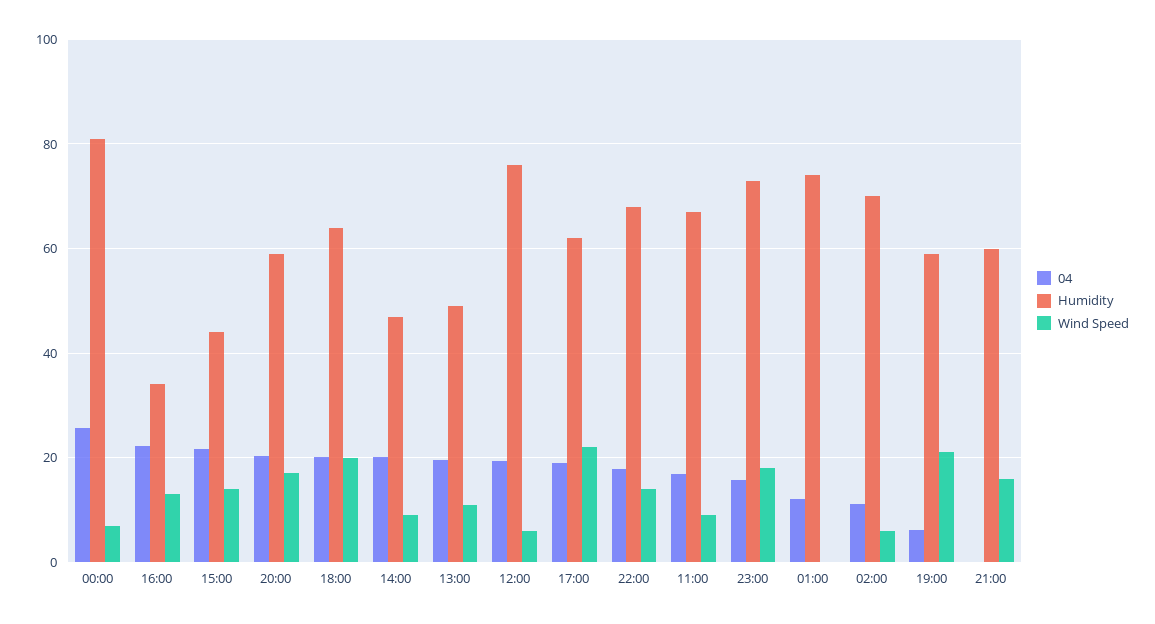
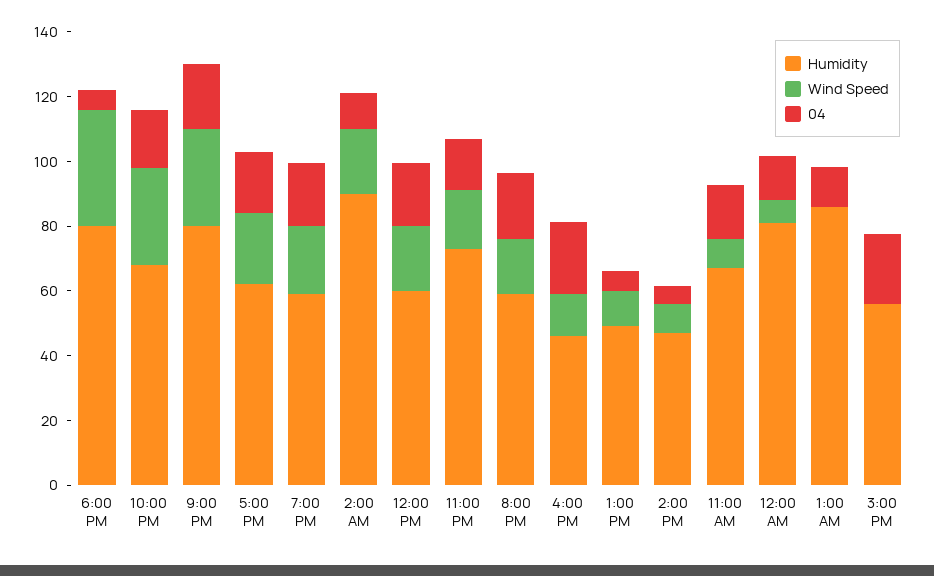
04, 00:00: 26 -> 15
Humidity, 16:00: 34 -> 45
Humidity, 15:00: 44 -> 55
Wind Speed, 15:00: 14 -> 0
04, 18:00: 20 -> 5
Humidity, 18:00: 64 -> 80
Wind Speed, 18:00: 20 -> 35
04, 14:00: 20 -> 5
04, 13:00: 20 -> 5
Humidity, 12:00: 76 -> 60
Wind Speed, 12:00: 6 -> 20
Wind Speed, 22:00: 14 -> 30
Humidity, 01:00: 74 -> 85
Humidity, 02:00: 70 -> 90
Wind Speed, 02:00: 6 -> 20
04, 19:00: 6 -> 20
04, 21:00: 0 -> 20
Humidity, 21:00: 60 -> 80
Wind Speed, 21:00: 16 -> 30

